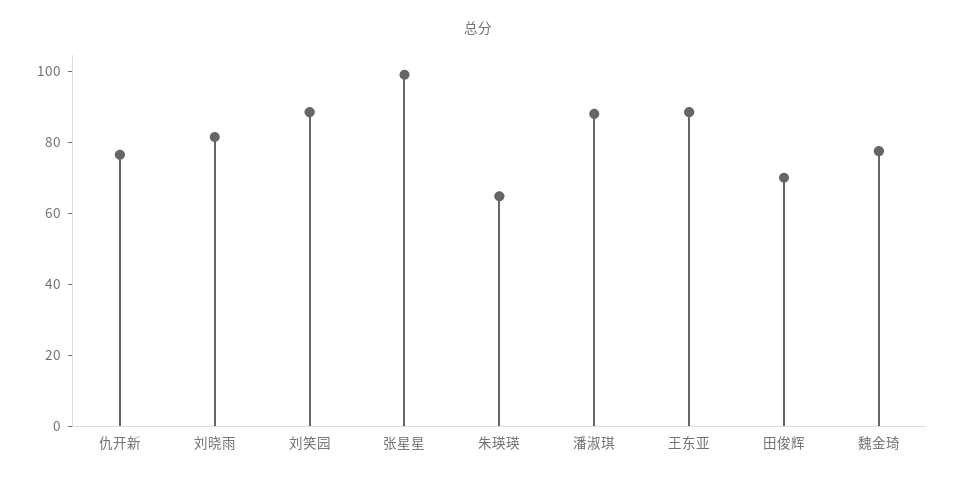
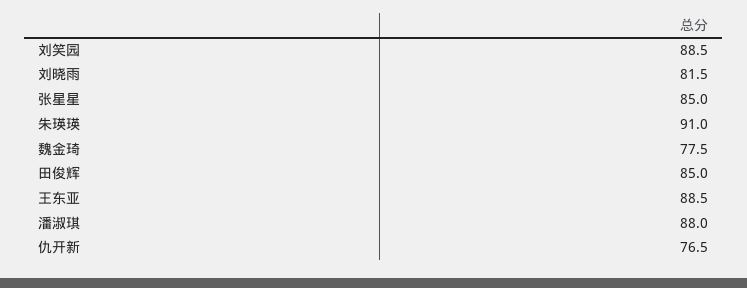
张星星: 100 -> 85
朱瑛瑛: 65 -> 91
田俊辉: 70 -> 85

